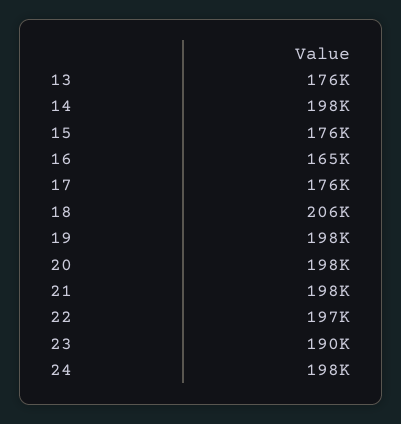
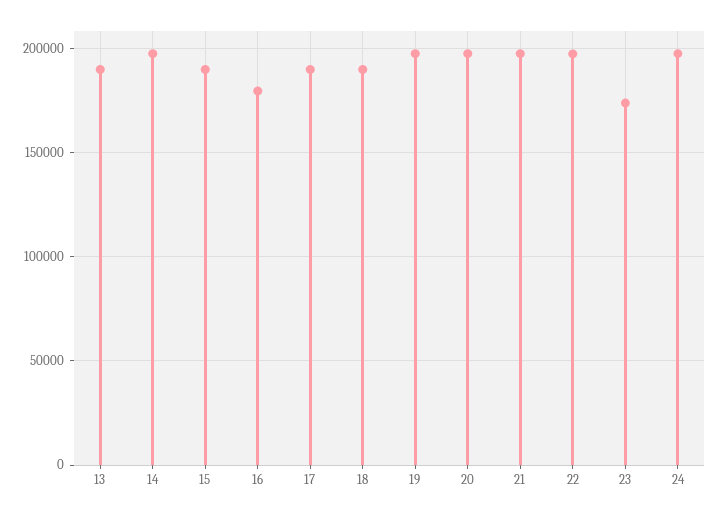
13: 176000 -> 190000
15: 176000 -> 190000
16: 165000 -> 180000
17: 176000 -> 190000
18: 206000 -> 190000
23: 190000 -> 175000

